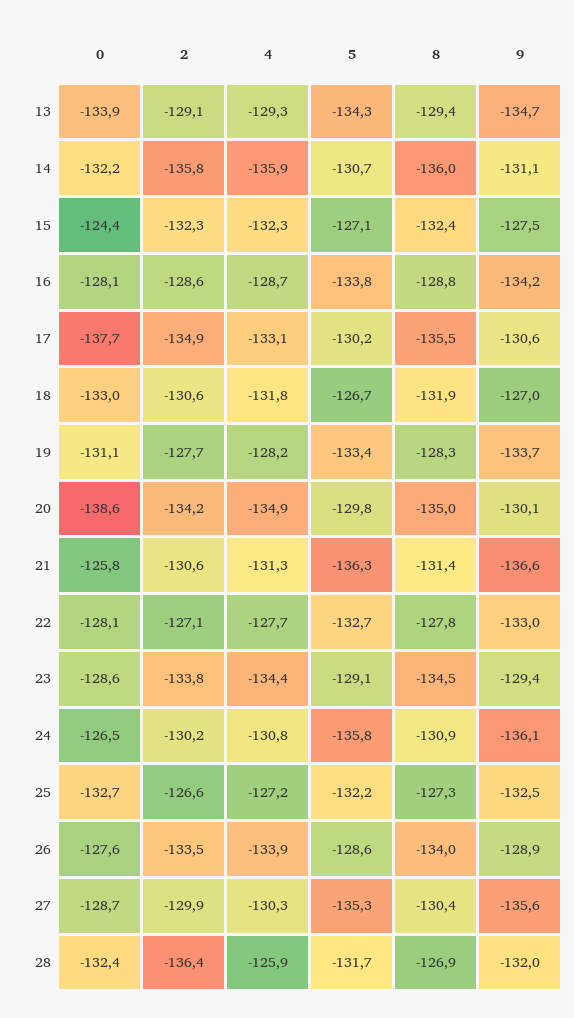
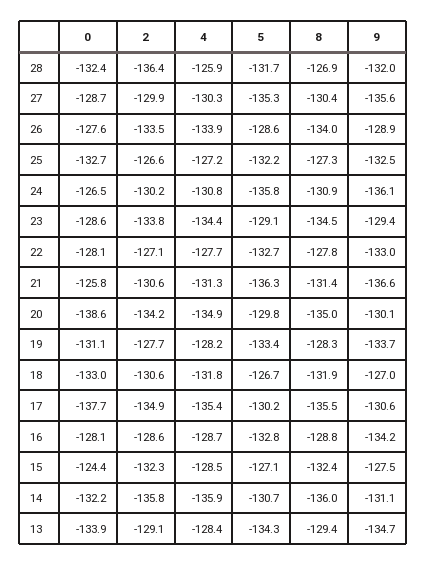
4, 13: -129.3 -> -128.4
4, 15: -132.3 -> -128.5
5, 16: -133.8 -> -132.8
4, 17: -133.1 -> -135.4

